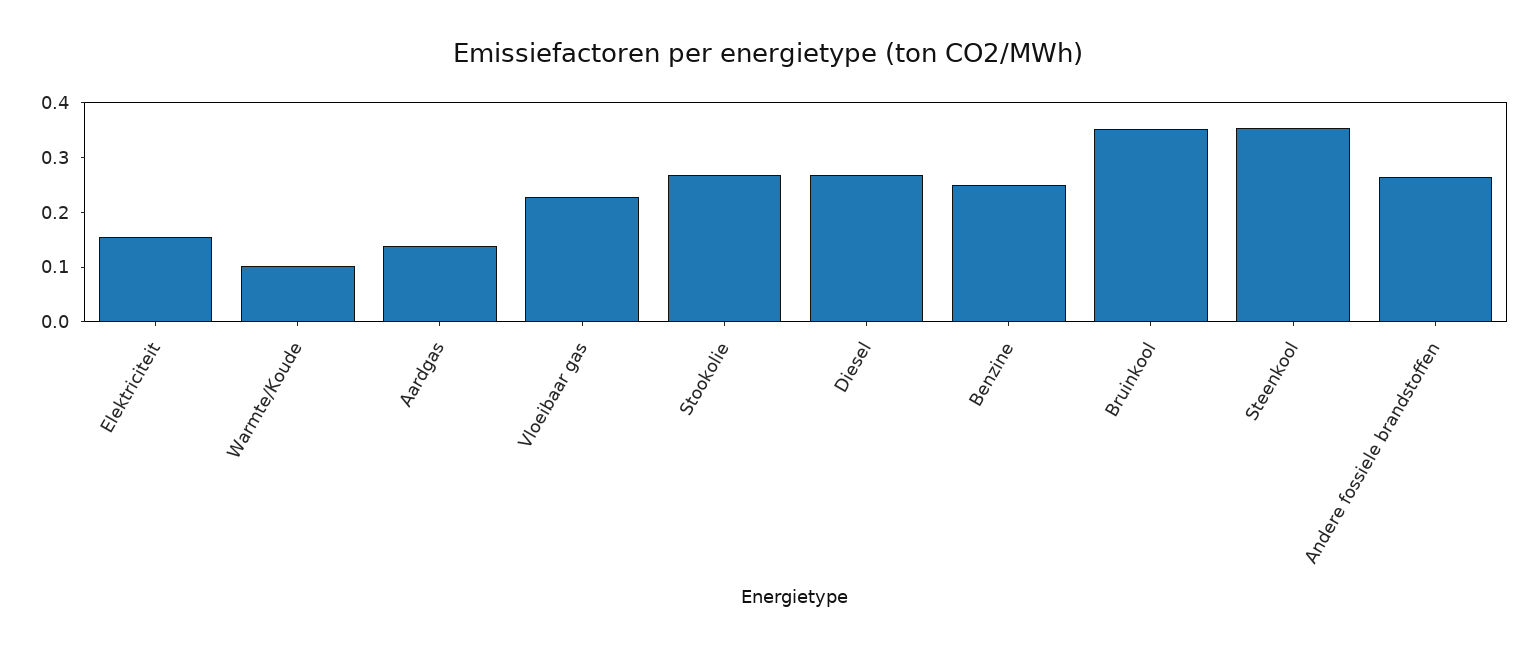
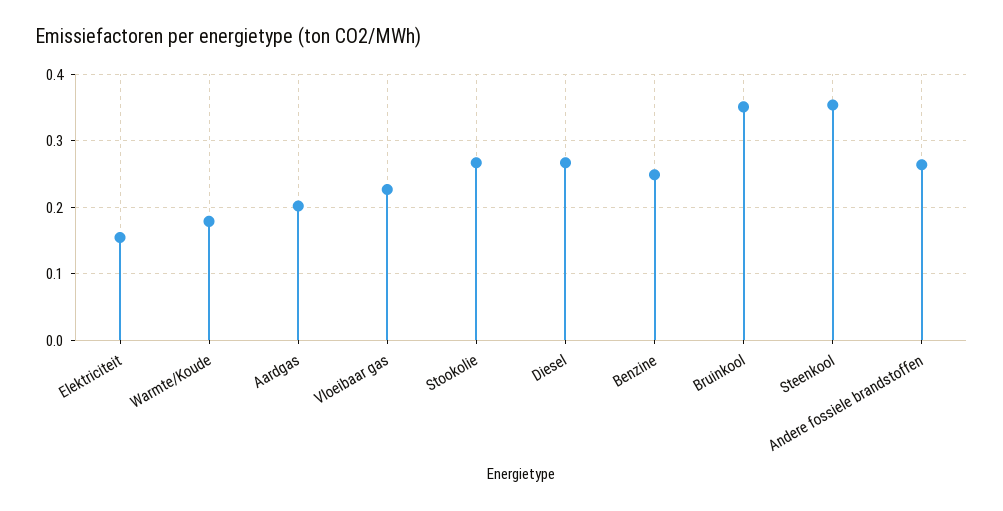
Warmte/Koude: 0.1 -> 0.18
Aardgas: 0.14 -> 0.2

